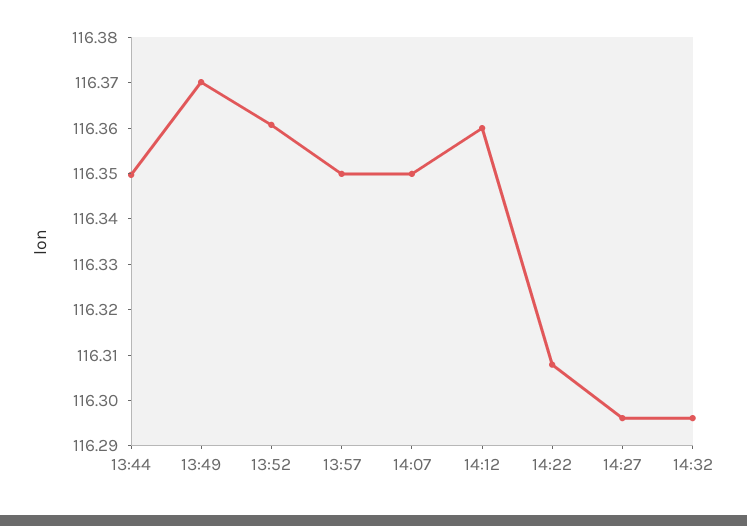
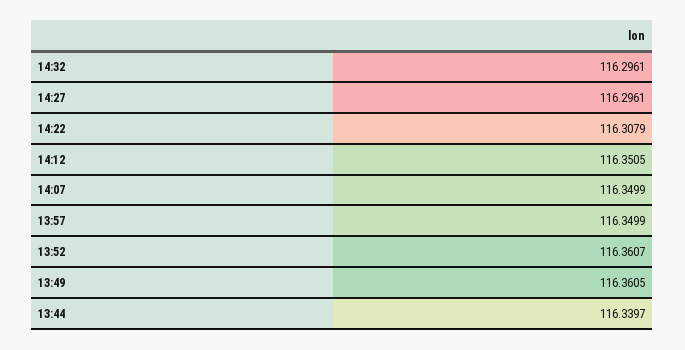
13:44: 116.35 -> 116.3397
13:49: 116.37 -> 116.3605
14:12: 116.36 -> 116.3505

